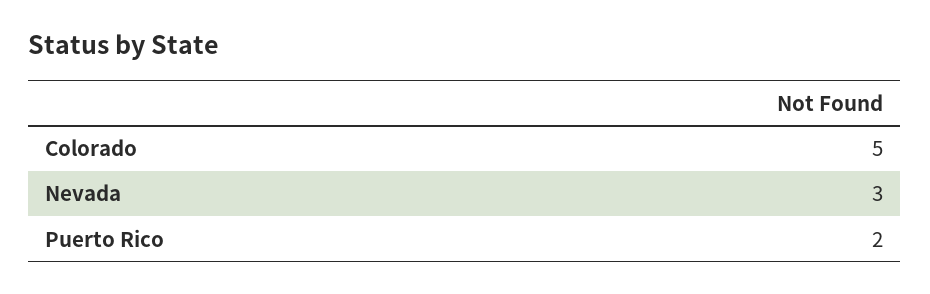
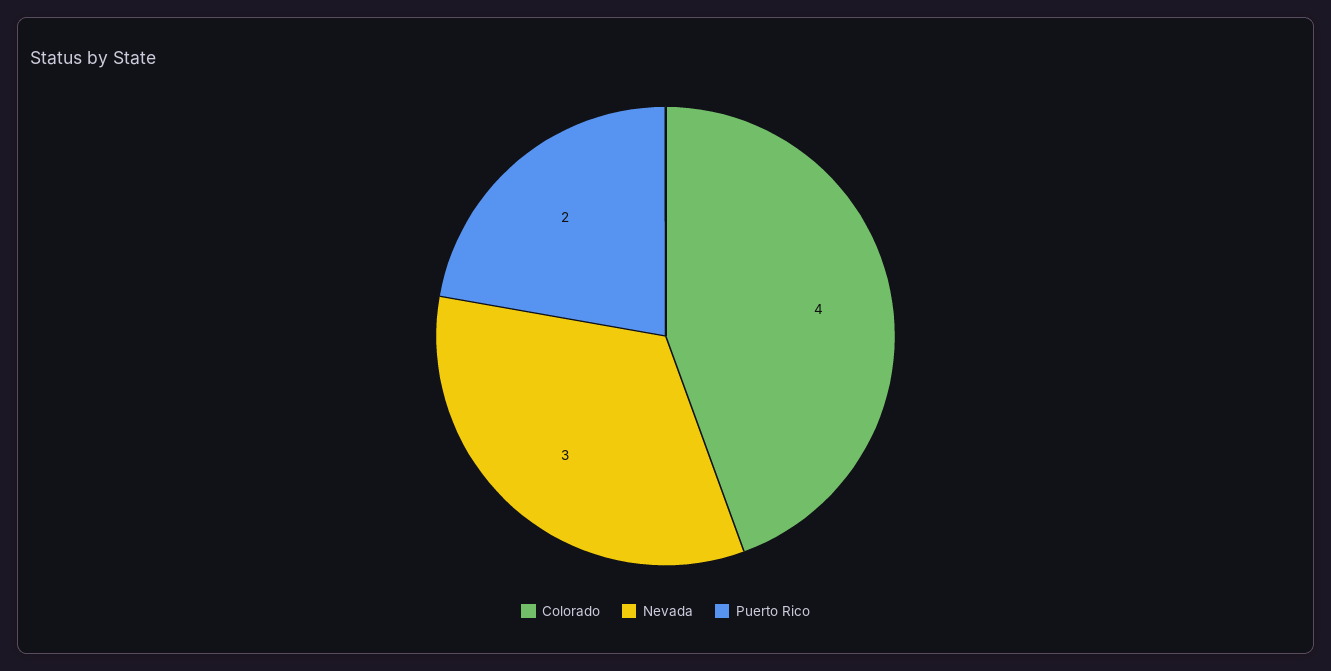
Colorado: 5 -> 4

